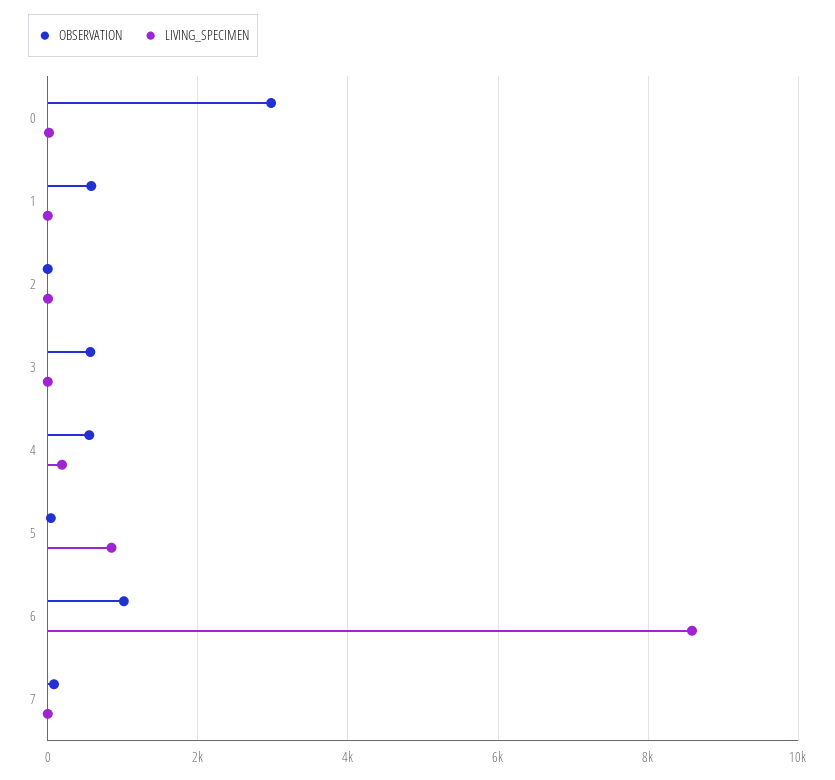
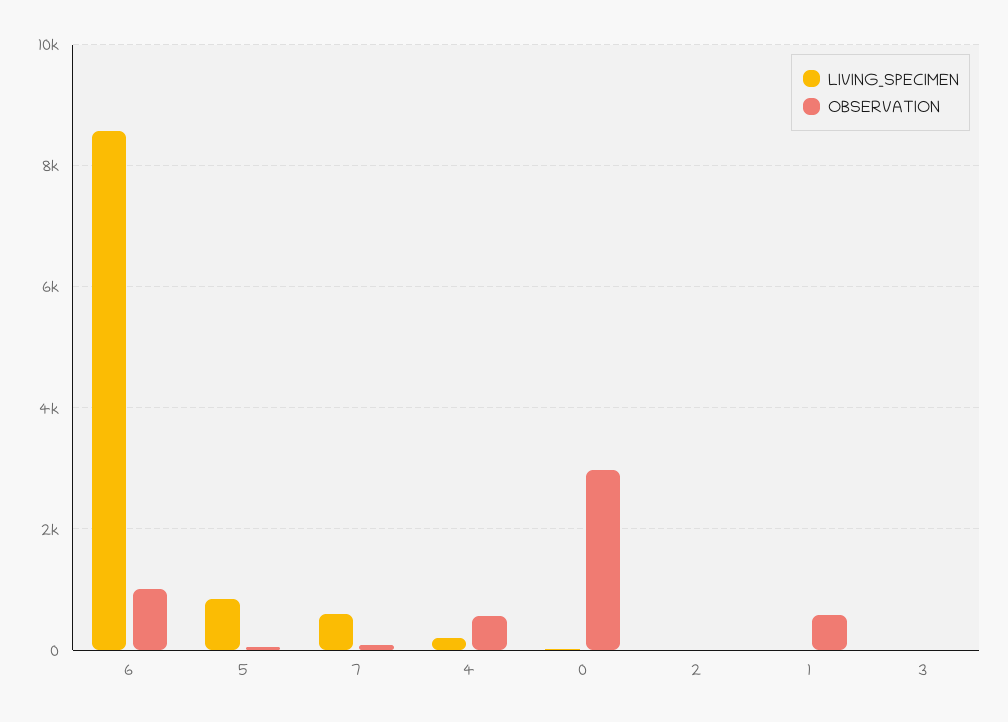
OBSERVATION, 3: 600 -> 0
LIVING_SPECIMEN, 7: 0 -> 600

